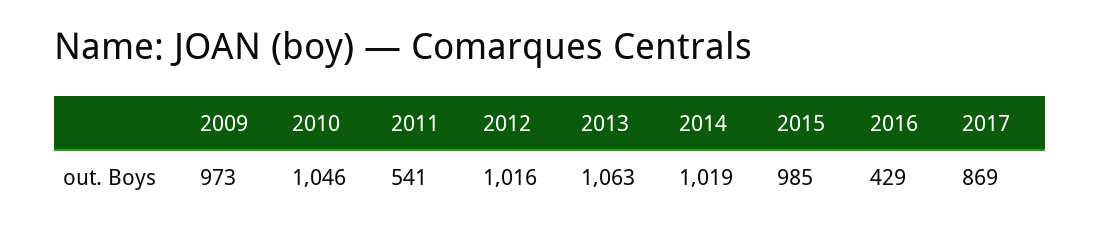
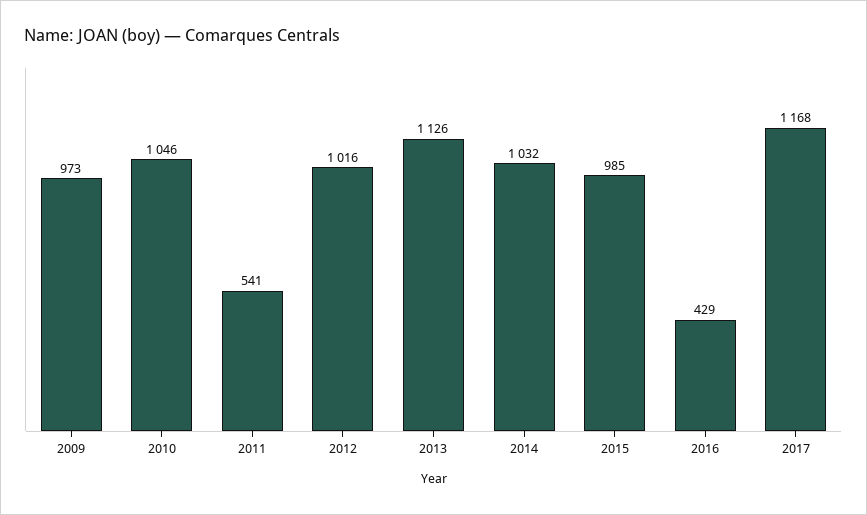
2013: 1063 -> 1126
2014: 1019 -> 1032
2017: 869 -> 1168

